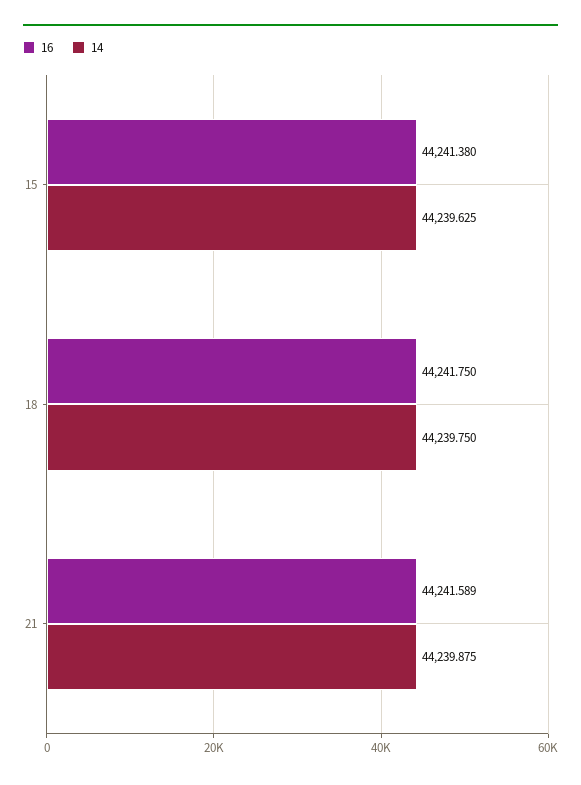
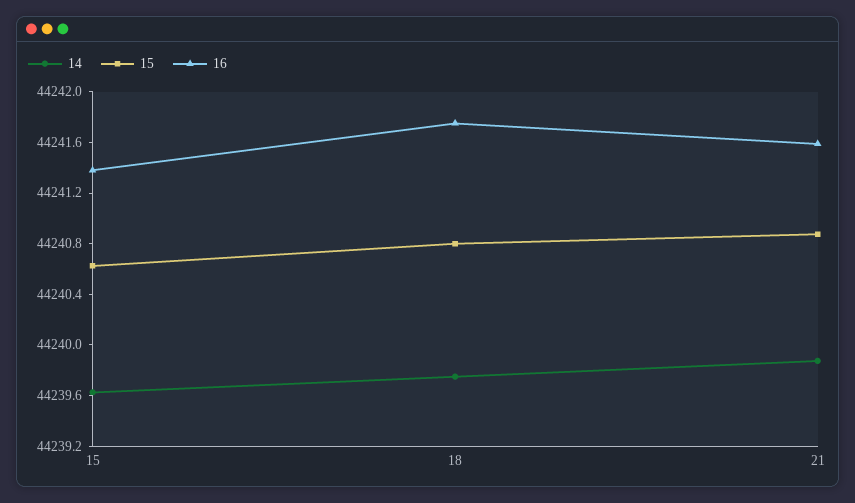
15, 15: none -> 44240.6
15, 18: none -> 44240.8
15, 21: none -> 44240.9

